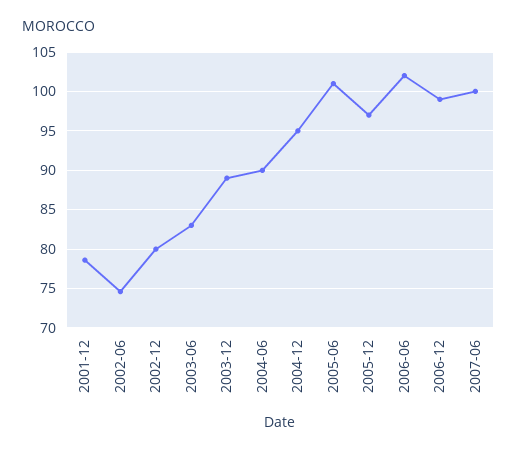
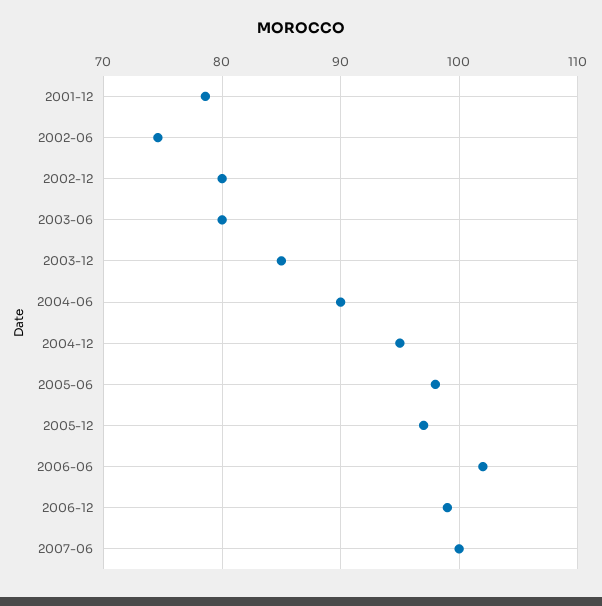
2003-06: 83 -> 80
2003-12: 89 -> 85
2005-06: 101 -> 98

